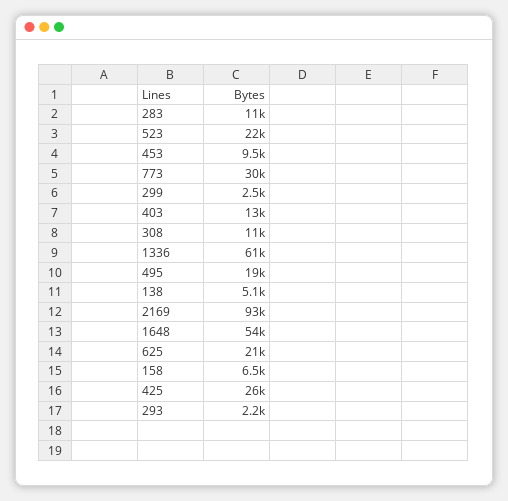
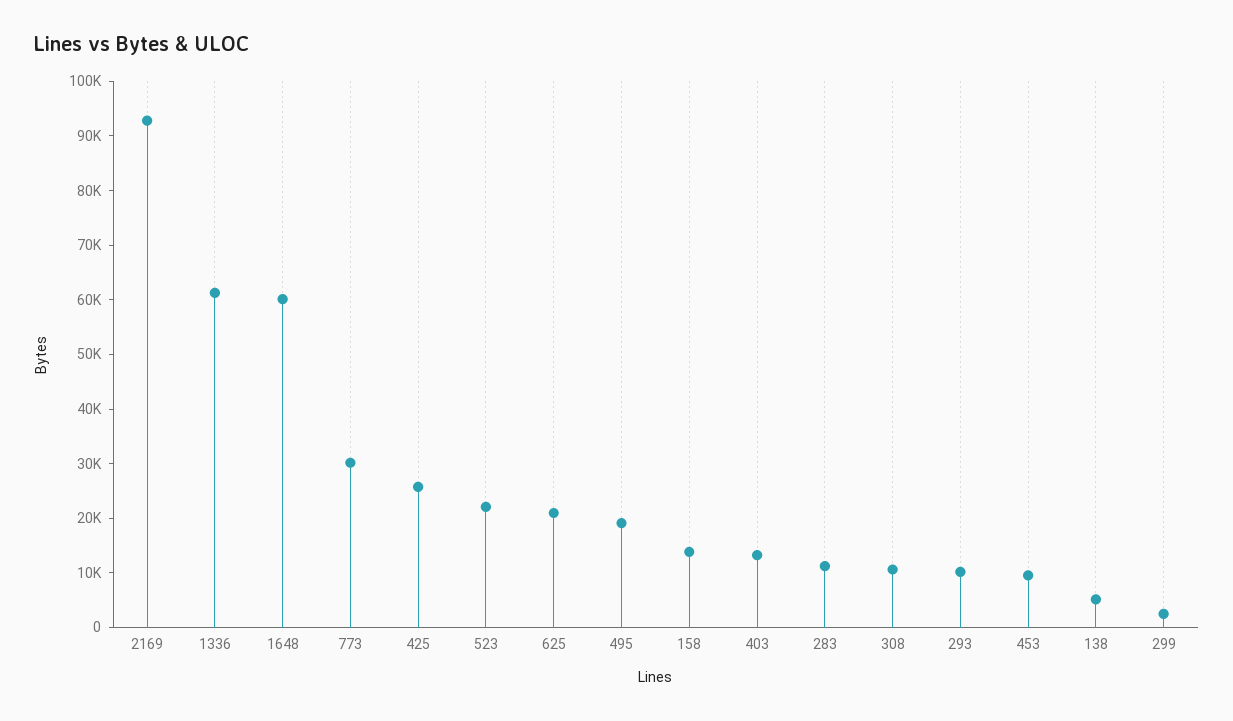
1648: 54000 -> 60000
158: 6500 -> 14000
293: 2200 -> 10000

